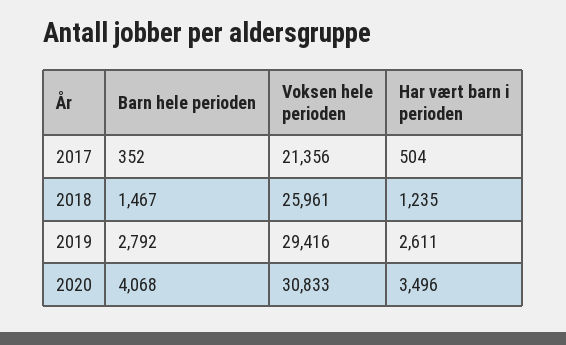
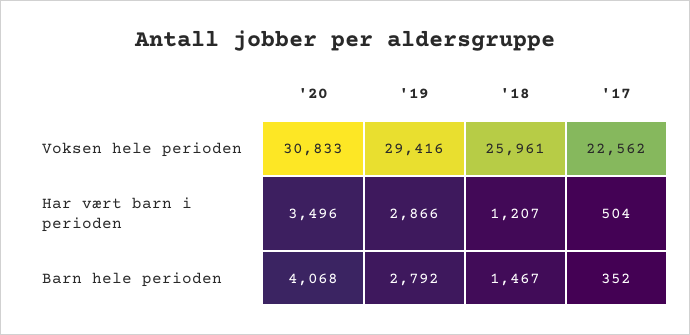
Voksen hele perioden, 2017: 21356 -> 22562
Har vært barn i perioden, 2018: 1235 -> 1207
Har vært barn i perioden, 2019: 2611 -> 2866

